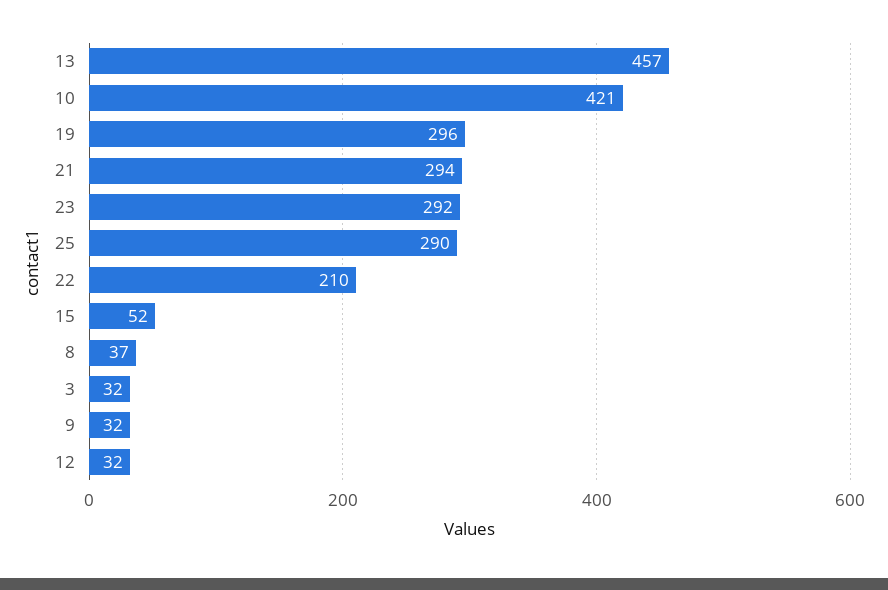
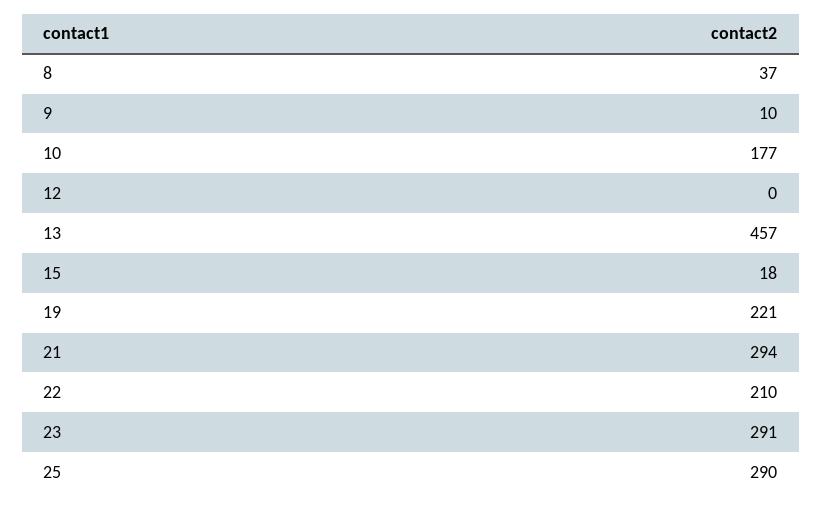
10: 421 -> 177
19: 296 -> 221
23: 292 -> 291
15: 52 -> 18
3: 32 -> none
9: 32 -> 10
12: 32 -> 0

